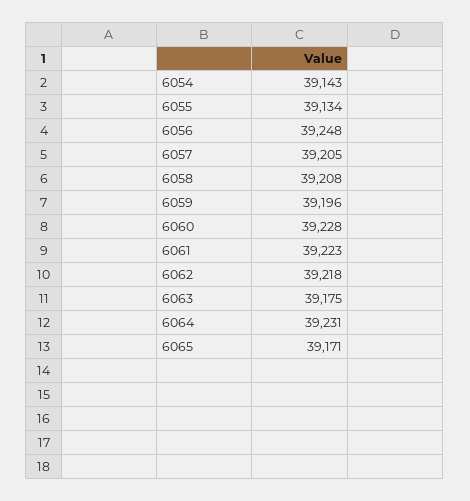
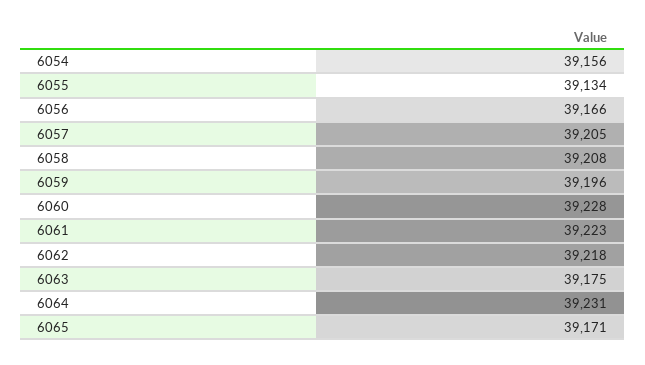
6054: 39143 -> 39156
6056: 39248 -> 39166

